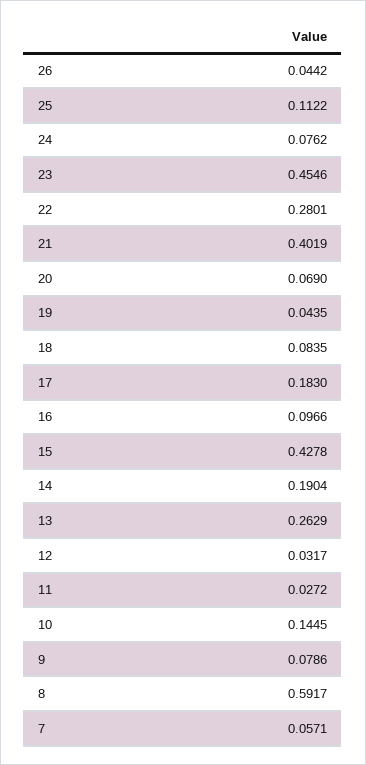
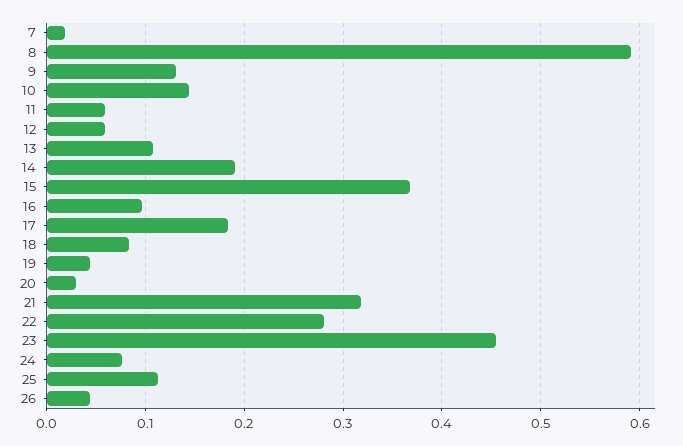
21: 0.4019 -> 0.32
20: 0.069 -> 0.03
15: 0.4278 -> 0.37
13: 0.2629 -> 0.11
12: 0.0317 -> 0.06
11: 0.0272 -> 0.06
9: 0.0786 -> 0.13
7: 0.0571 -> 0.02

